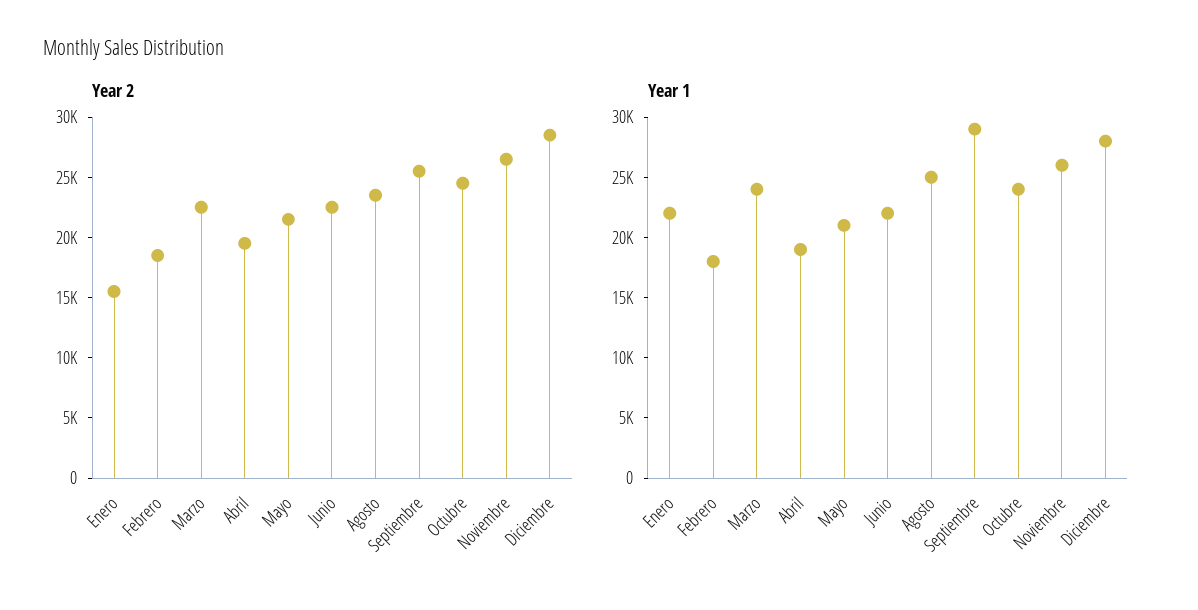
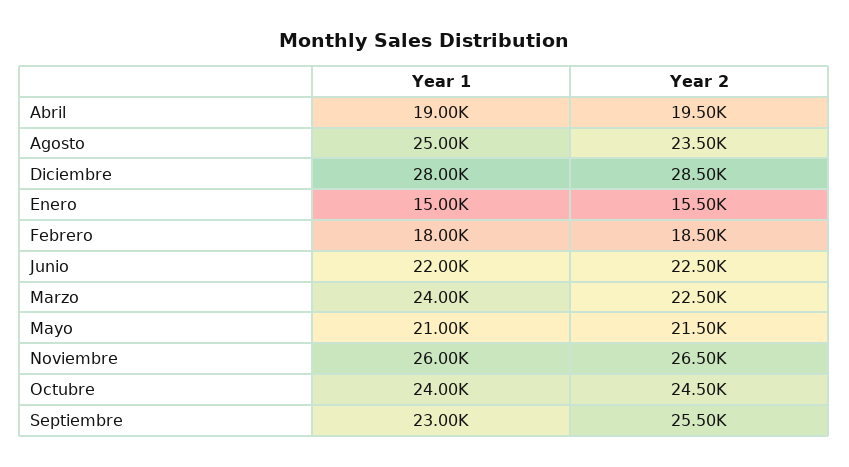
Year 1, Enero: 22000 -> 15000
Year 1, Septiembre: 29000 -> 23000

